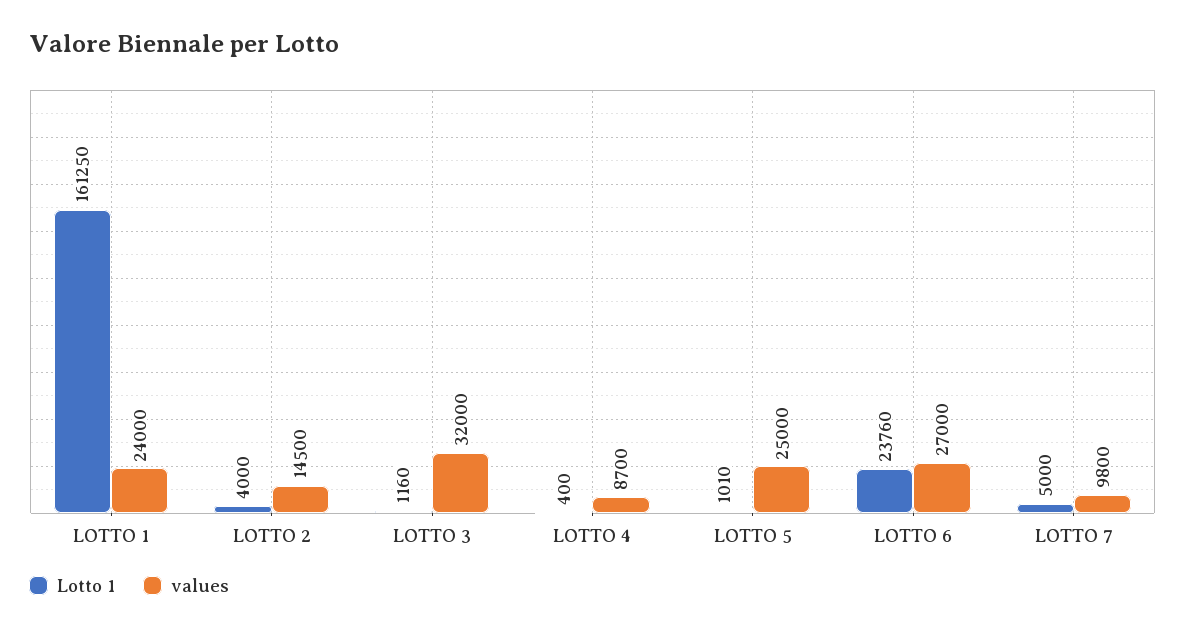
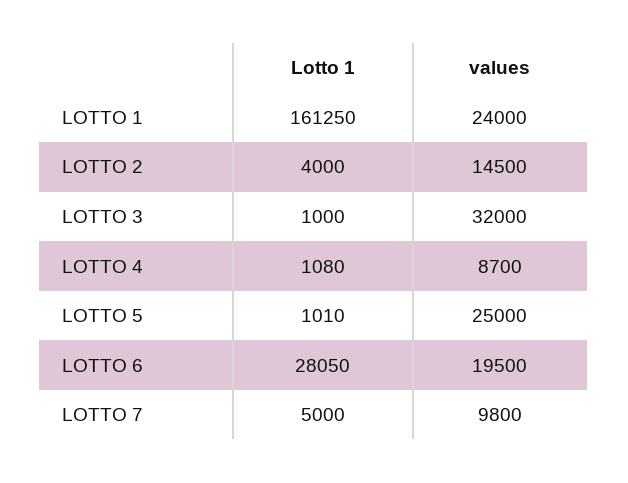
Lotto 1, LOTTO 3: 1160 -> 1000
Lotto 1, LOTTO 4: 400 -> 1080
Lotto 1, LOTTO 6: 23760 -> 28050
values, LOTTO 6: 27000 -> 19500

